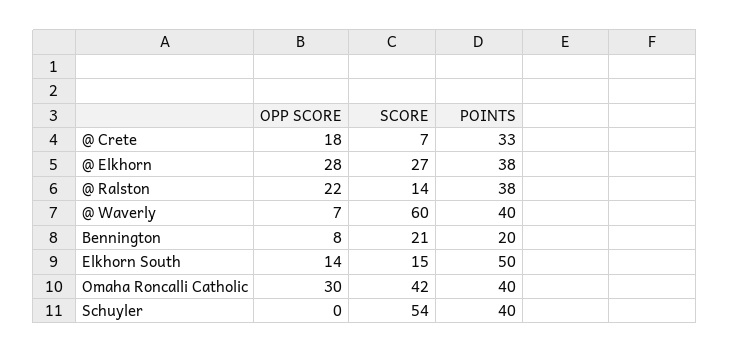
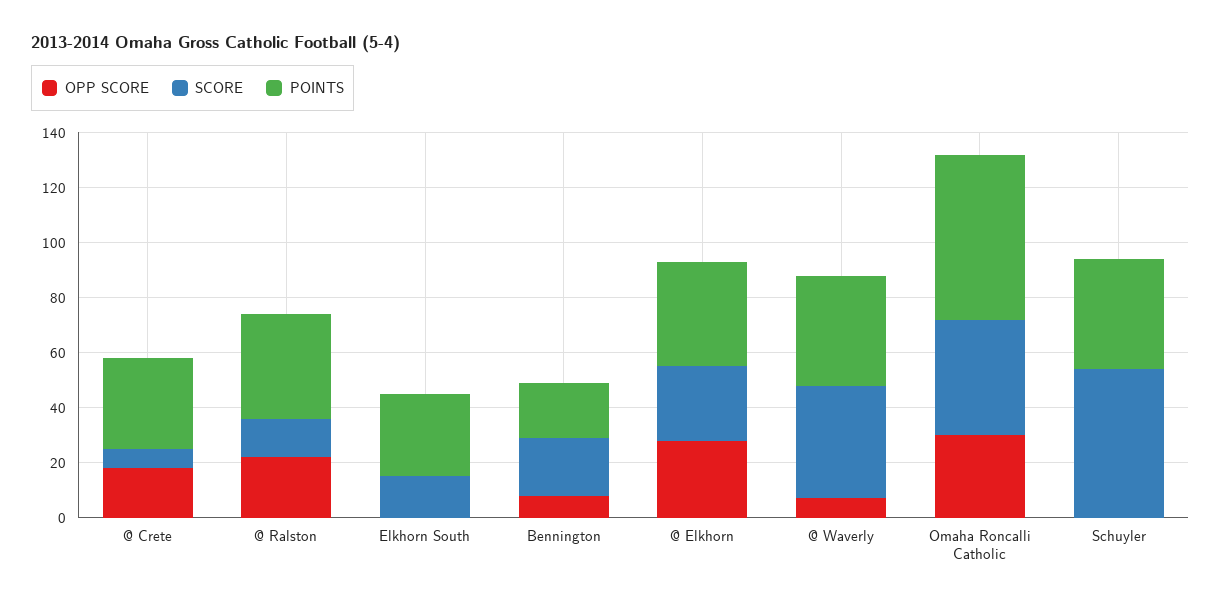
SCORE, @ Waverly: 60 -> 40
OPP SCORE, Elkhorn South: 14 -> 0
POINTS, Elkhorn South: 50 -> 30
POINTS, Omaha Roncalli Catholic: 40 -> 60

